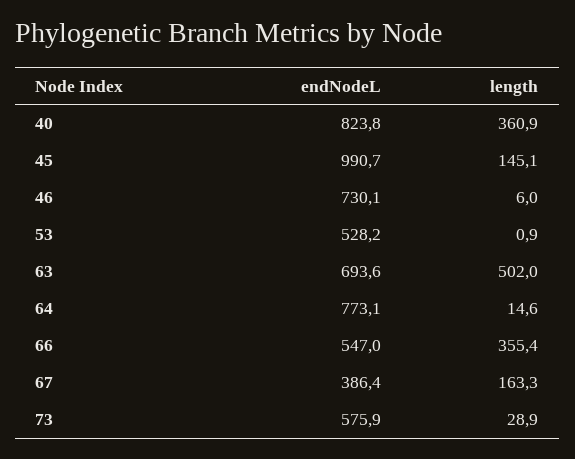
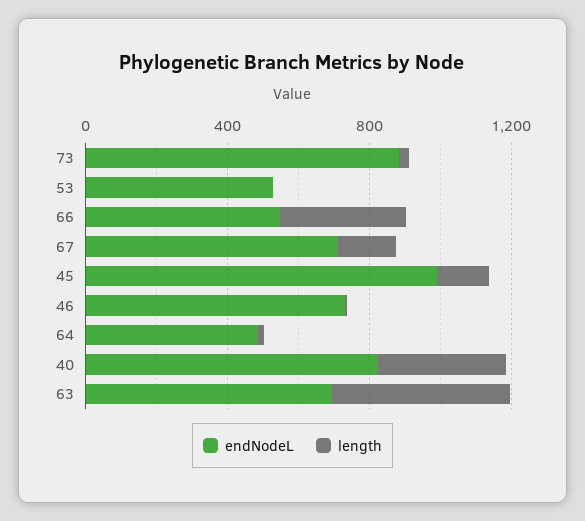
endNodeL, 64: 773.1 -> 500
endNodeL, 67: 386.4 -> 700
endNodeL, 73: 575.9 -> 900

